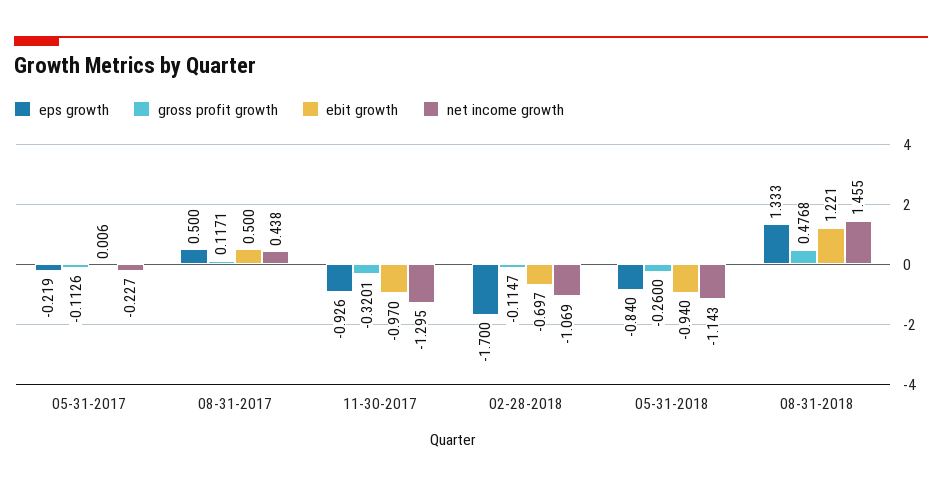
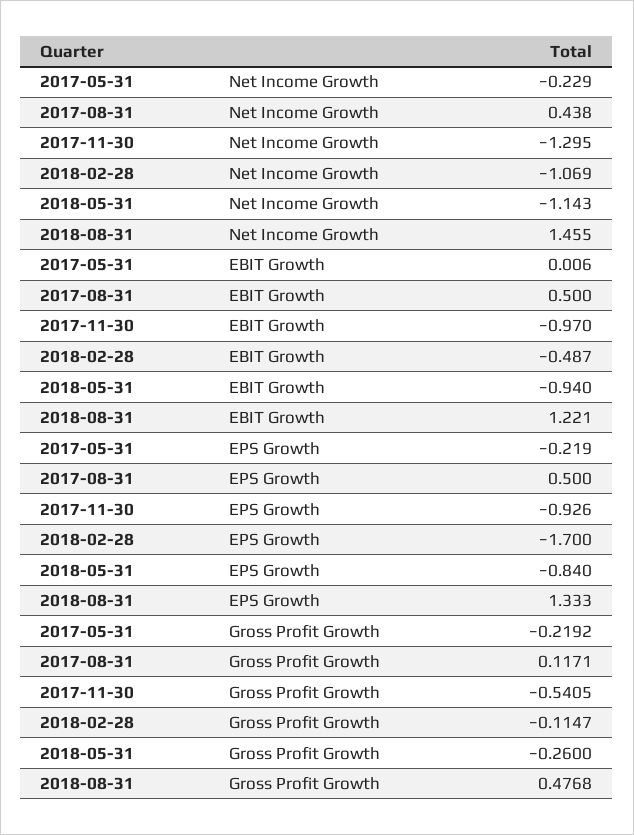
gross profit growth, 05-31-2017: -0.1126 -> -0.2192
net income growth, 05-31-2017: -0.227 -> -0.229
gross profit growth, 11-30-2017: -0.3201 -> -0.5405
ebit growth, 02-28-2018: -0.697 -> -0.487

